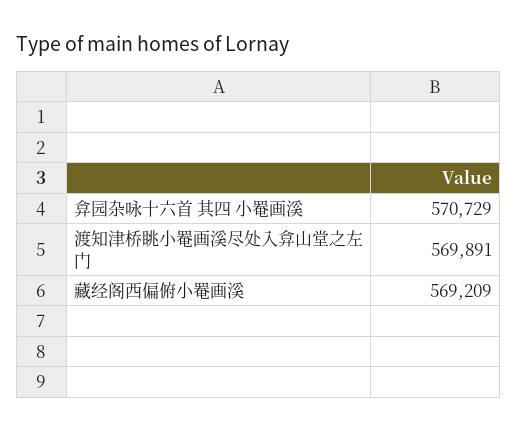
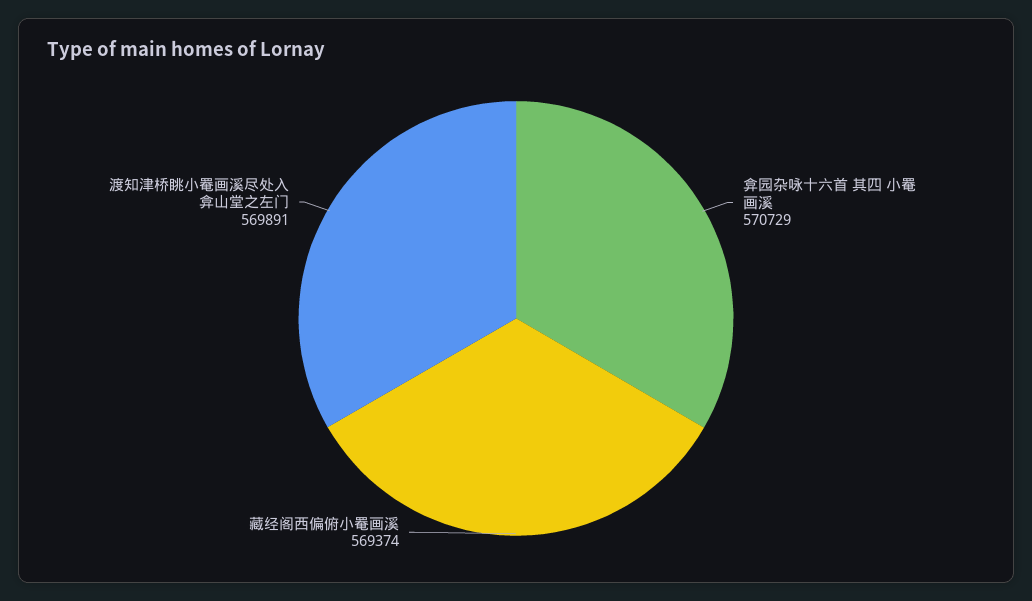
藏经阁西偏俯小罨画溪: 569209 -> 569374

